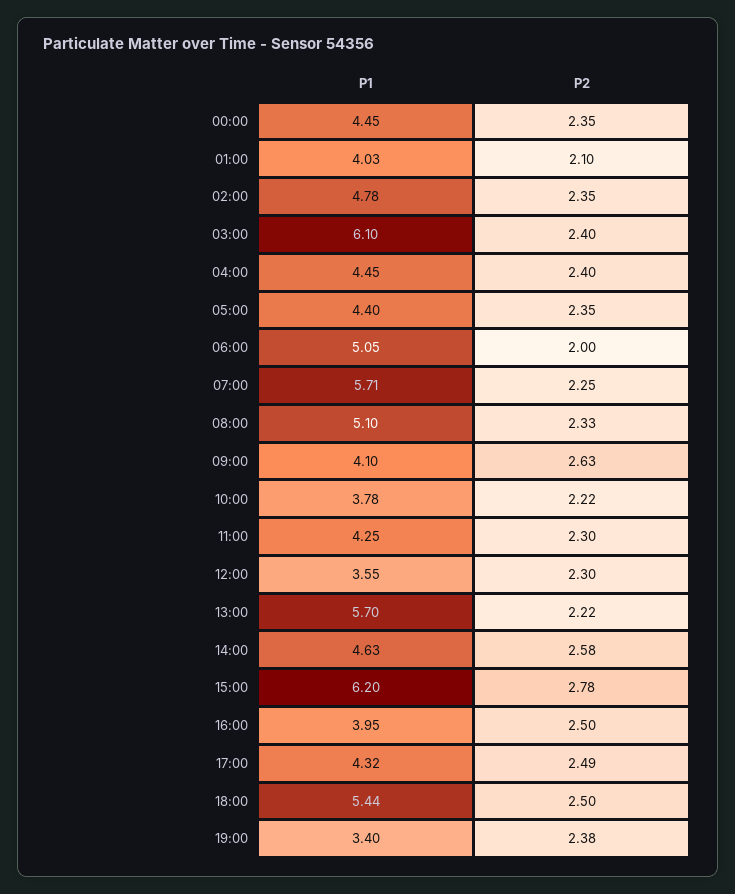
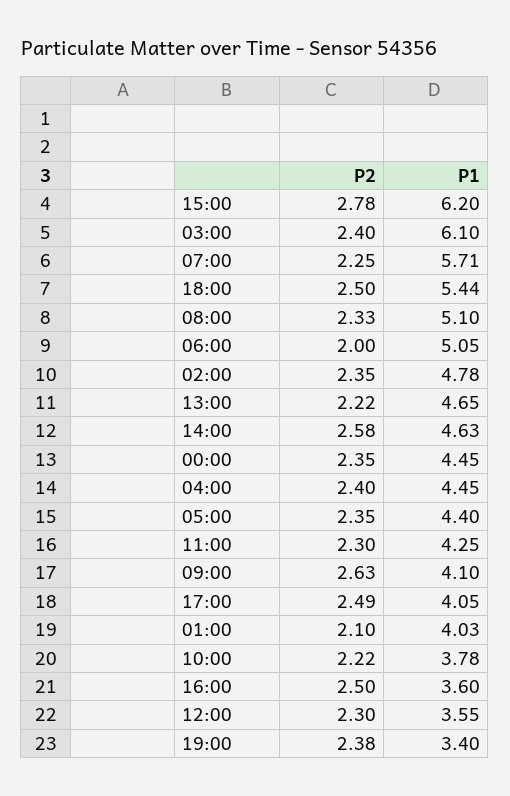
P1, 13:00: 5.7 -> 4.65
P1, 16:00: 3.95 -> 3.6
P1, 17:00: 4.32 -> 4.05

